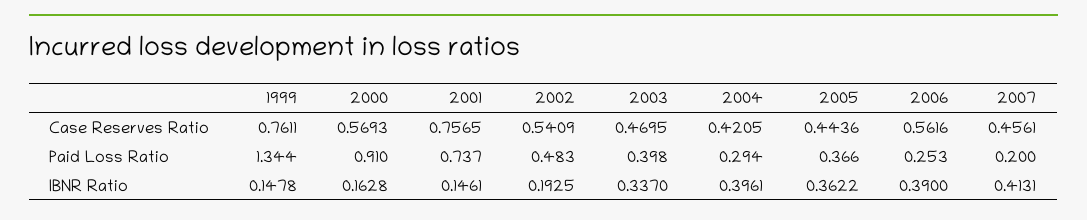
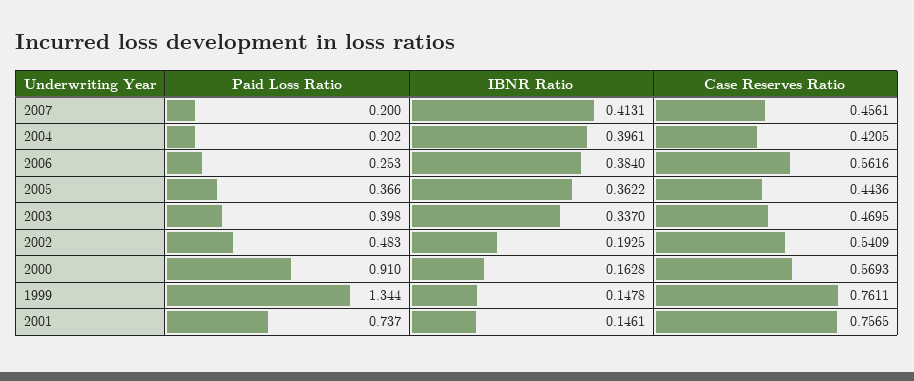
2004, Paid Loss Ratio: 0.294 -> 0.202
2006, IBNR Ratio: 0.39 -> 0.384

